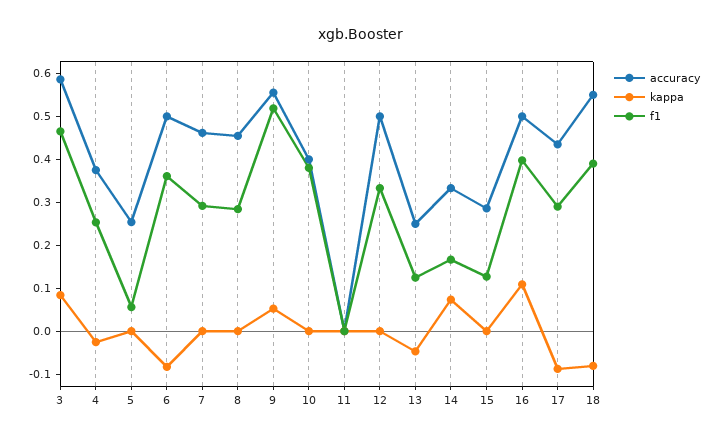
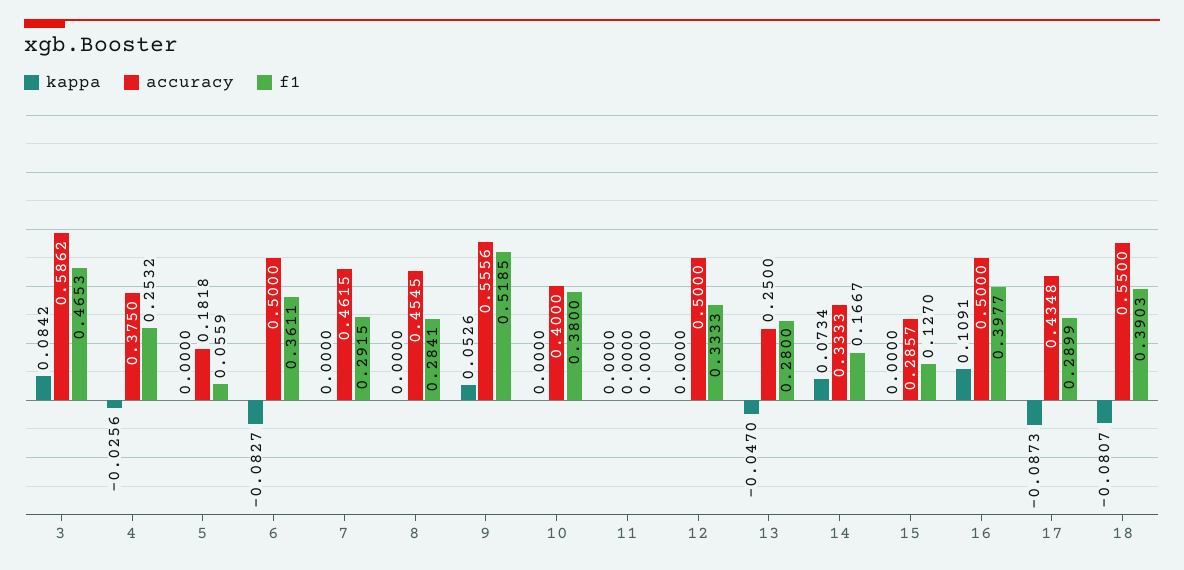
accuracy, 5: 0.26 -> 0.1818
f1, 13: 0.12 -> 0.28

